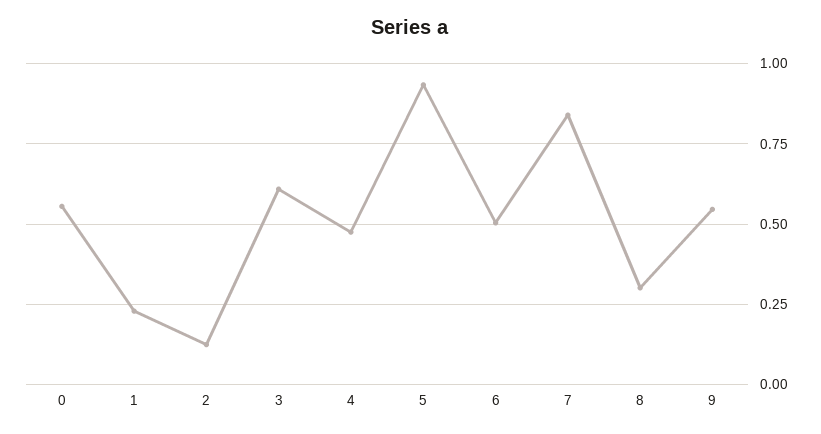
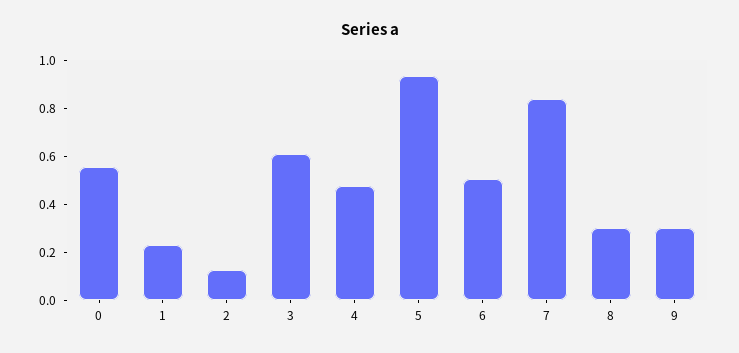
9: 0.55 -> 0.3

